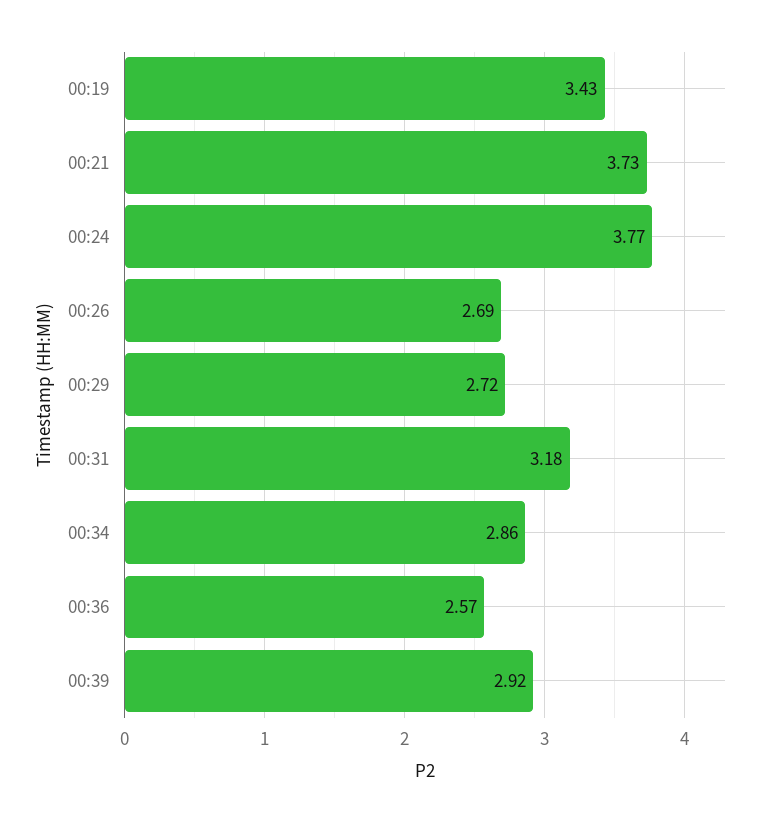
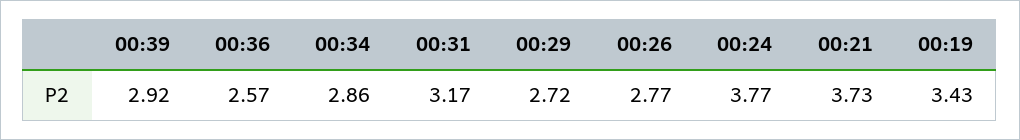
00:26: 2.69 -> 2.77
00:31: 3.18 -> 3.17

